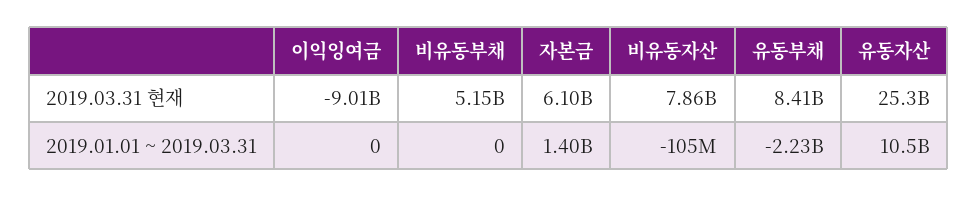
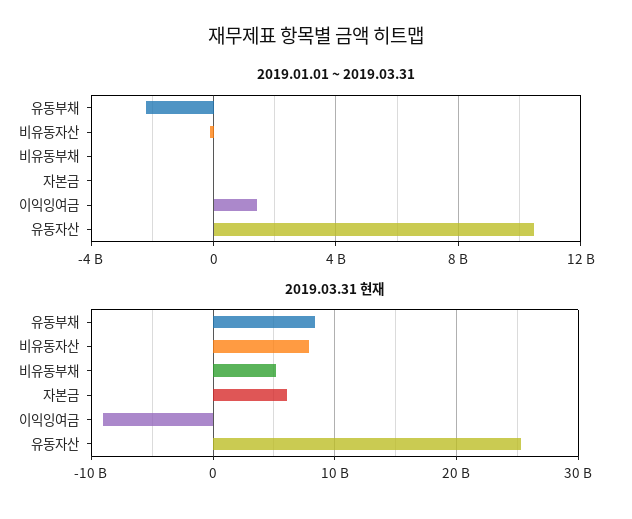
2019.01.01 ~ 2019.03.31, 이익잉여금: 0 -> 1500000000
2019.01.01 ~ 2019.03.31, 자본금: 1400000000 -> 0

